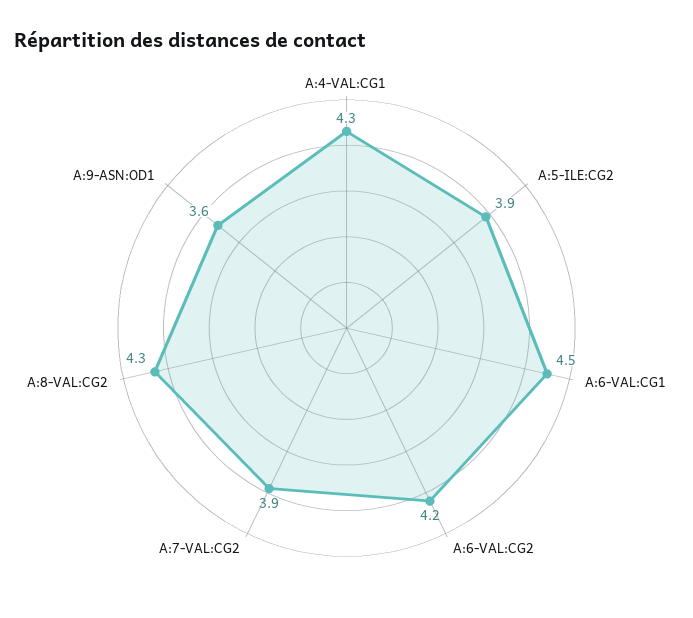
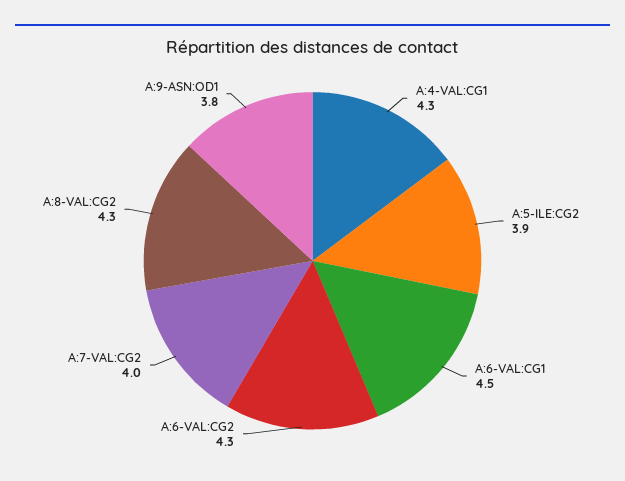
A:6-VAL:CG2: 4.2 -> 4.3
A:7-VAL:CG2: 3.9 -> 4
A:9-ASN:OD1: 3.6 -> 3.8

